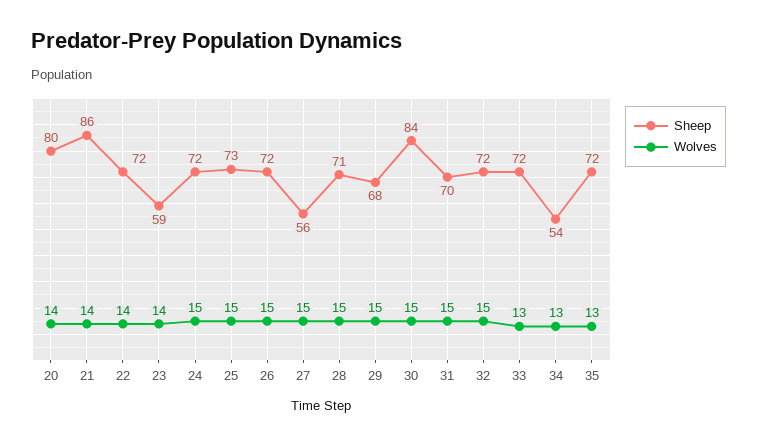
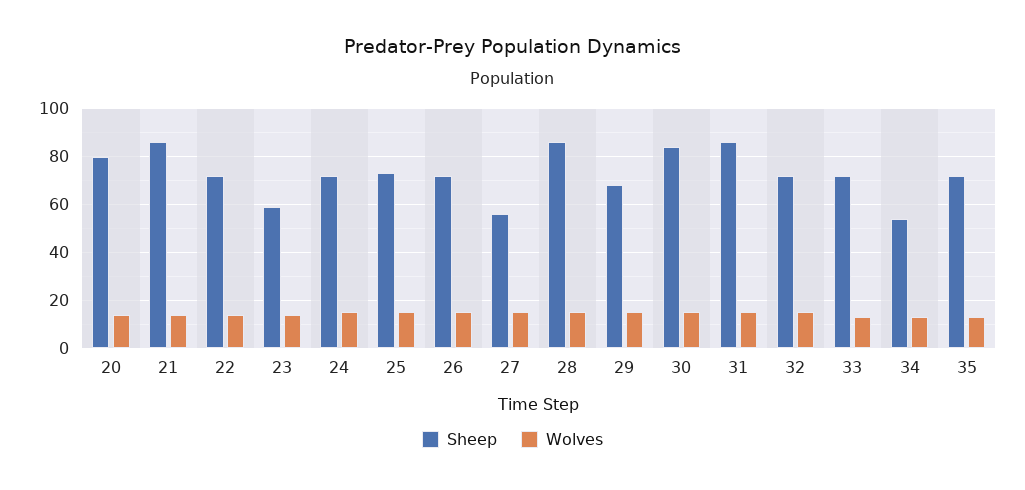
Sheep, 28: 71 -> 85
Sheep, 31: 70 -> 85

